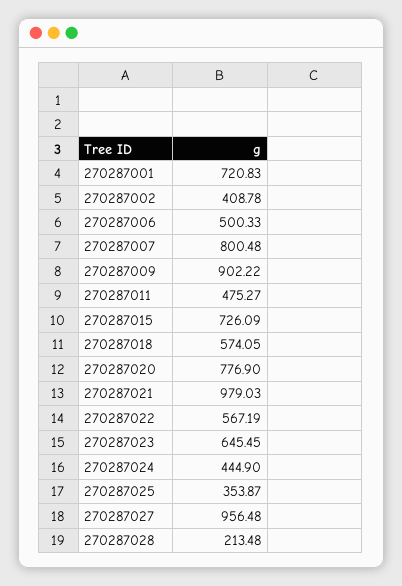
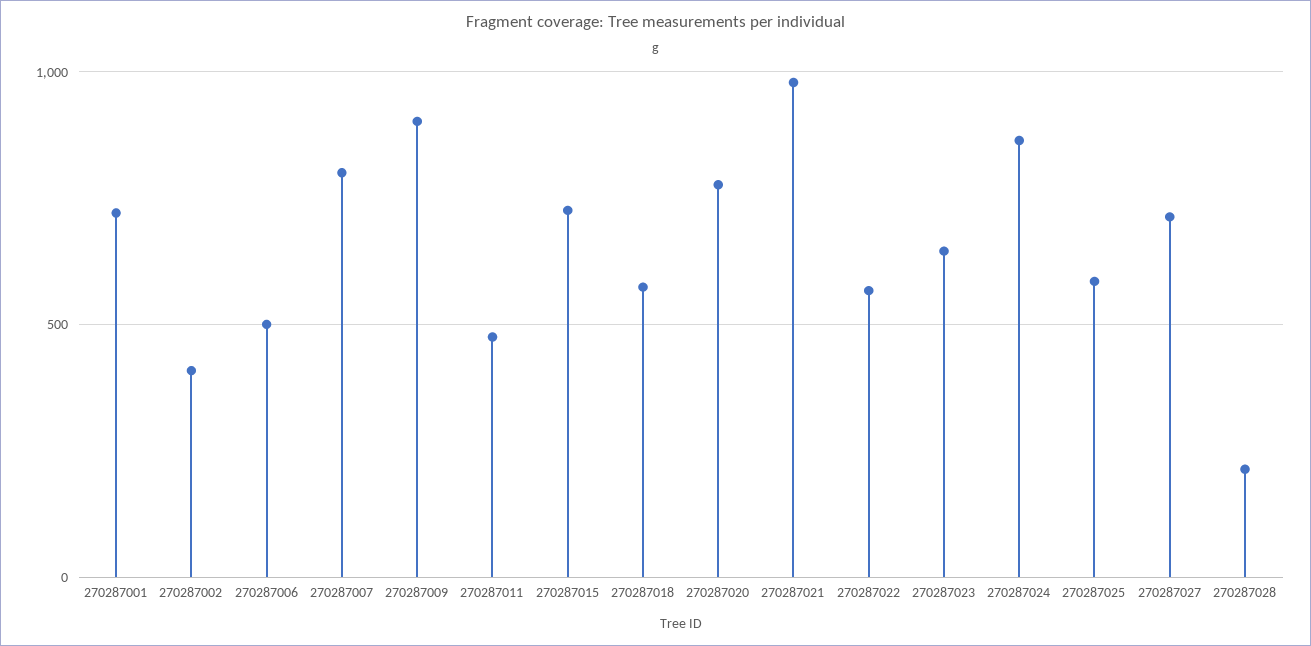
270287024: 444.9 -> 850
270287025: 353.87 -> 600
270287027: 956.48 -> 700

